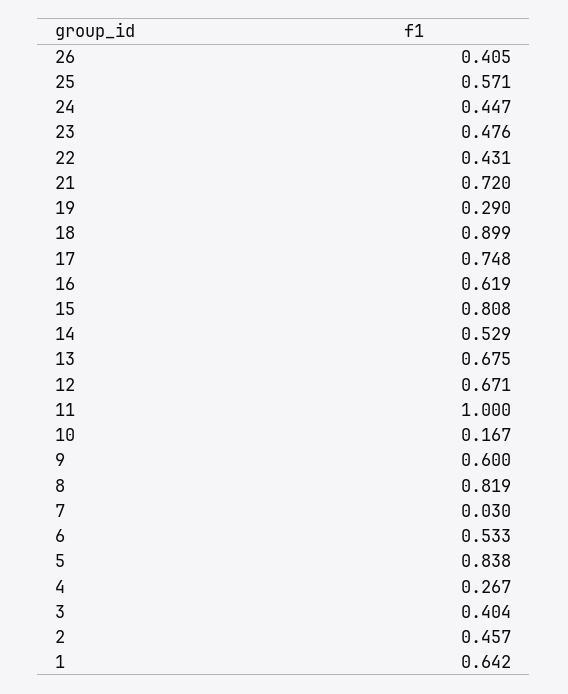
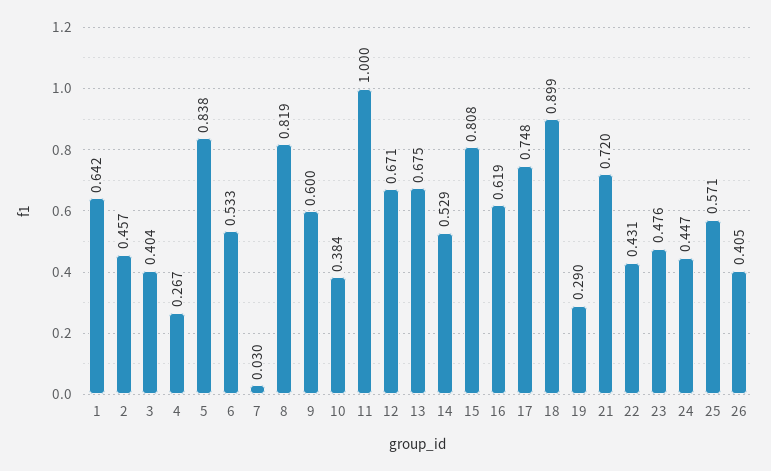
10: 0.167 -> 0.384

